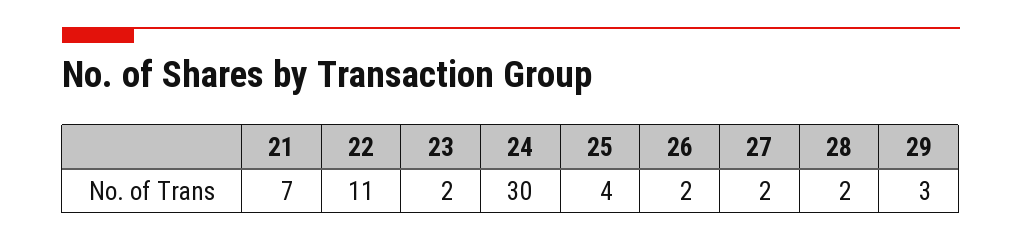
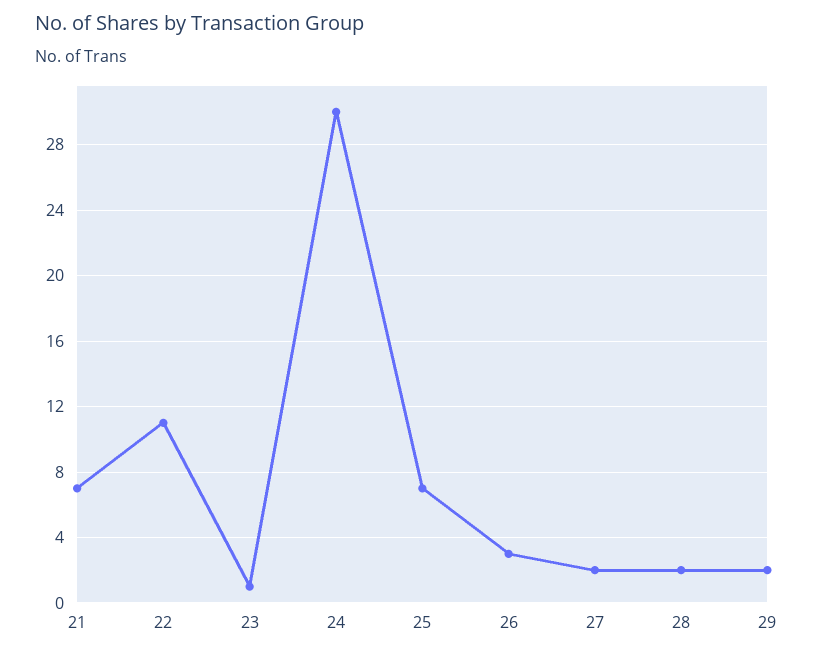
23: 2 -> 1
25: 4 -> 7
26: 2 -> 3
29: 3 -> 2

